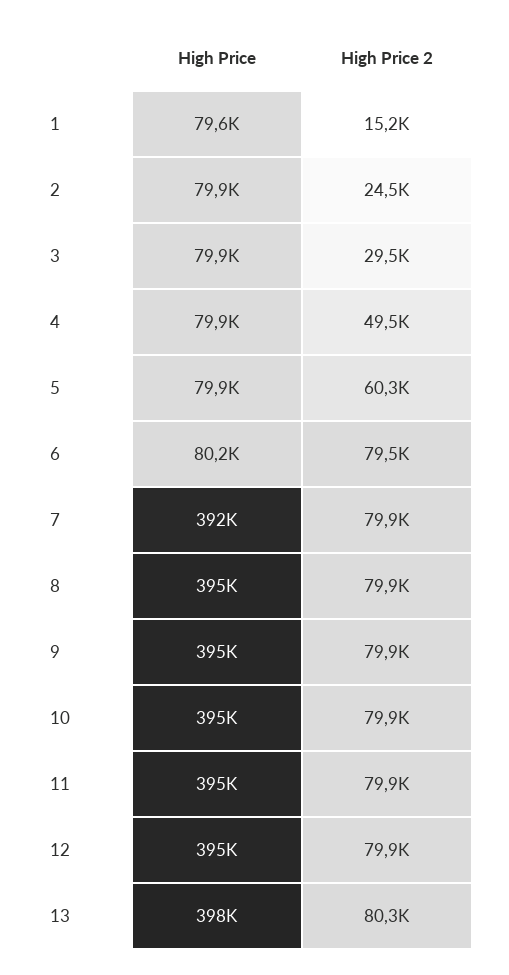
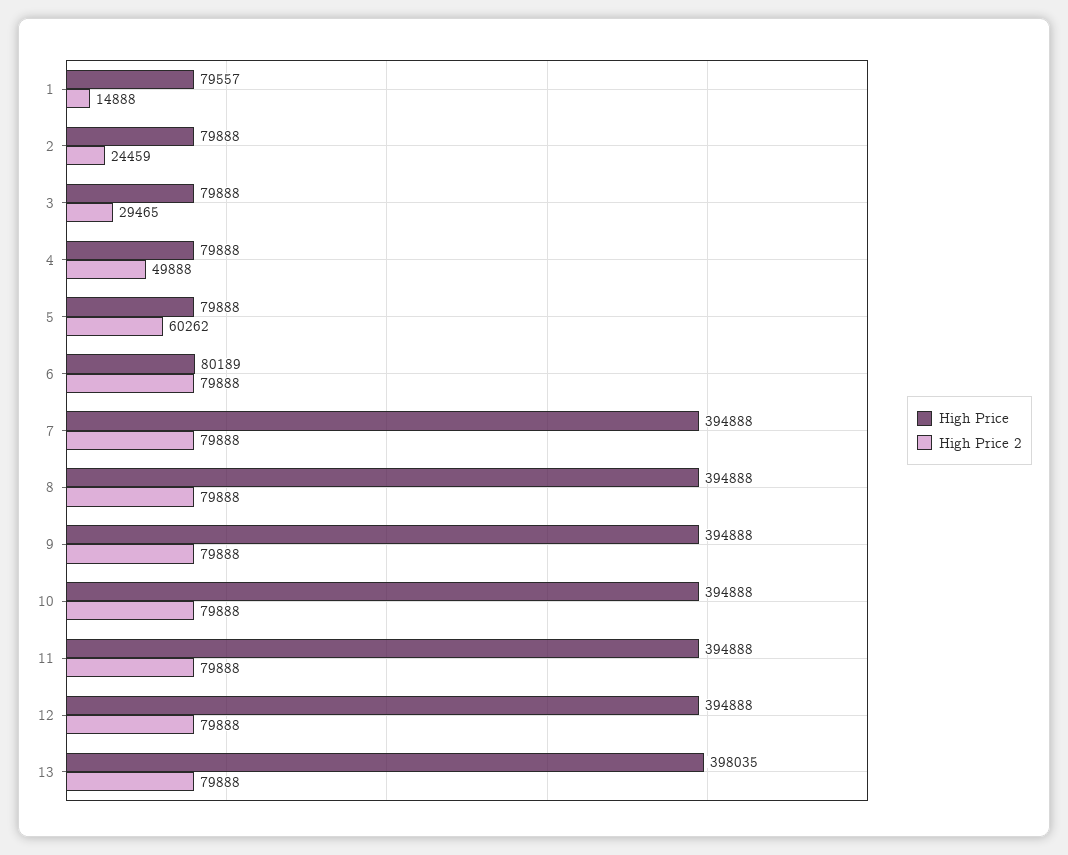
High Price 2, 1: 15200 -> 14888
High Price 2, 4: 49500 -> 49888
High Price 2, 6: 79500 -> 79888
High Price, 7: 392000 -> 394888
High Price 2, 13: 80300 -> 79888

